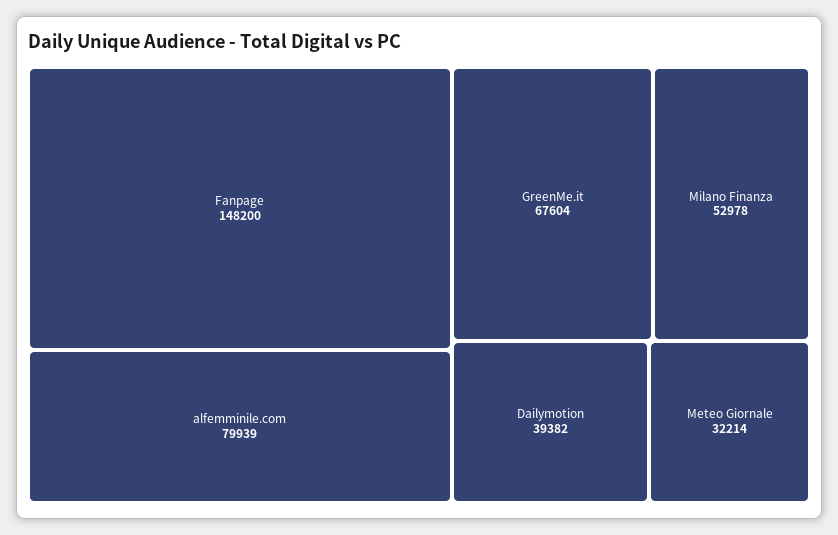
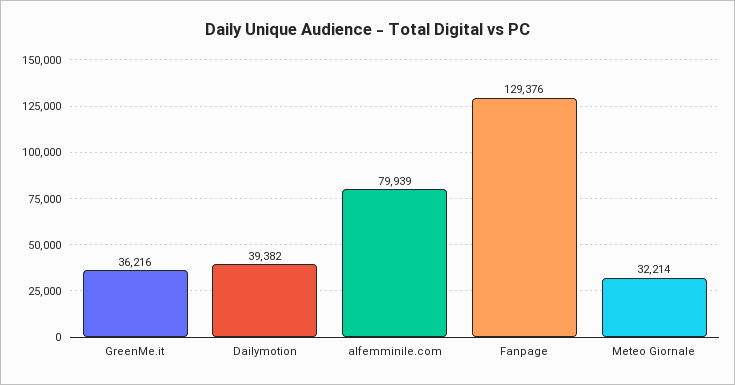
Fanpage: 148200 -> 129376
GreenMe.it: 67604 -> 36216
Milano Finanza: 52978 -> none

